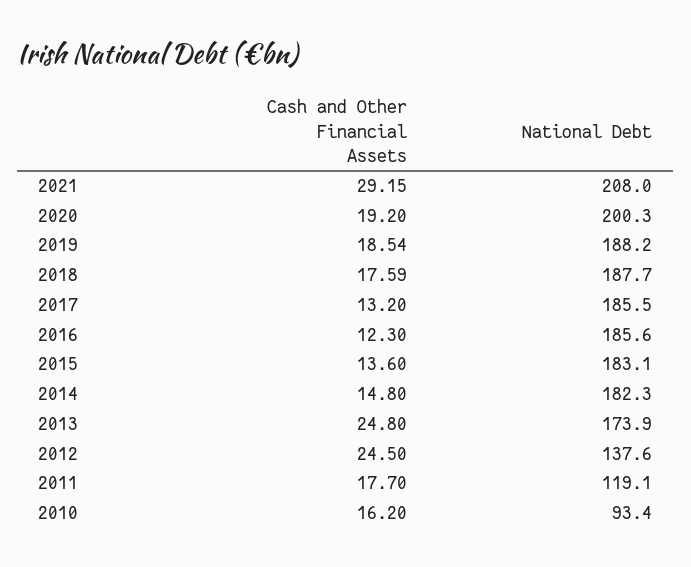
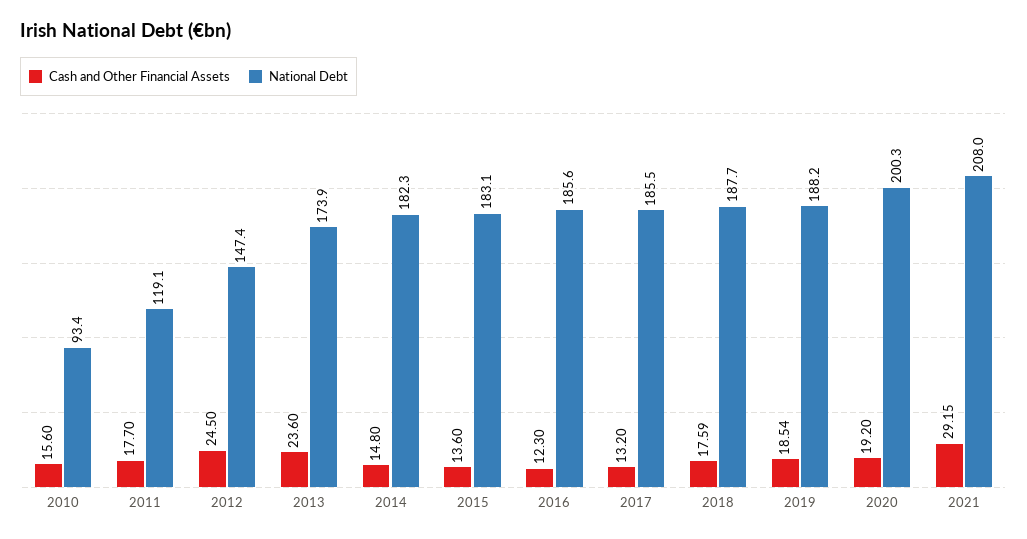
Cash and Other Financial Assets, 2013: 24.8 -> 23.6
National Debt, 2012: 137.6 -> 147.4
Cash and Other Financial Assets, 2010: 16.2 -> 15.6

